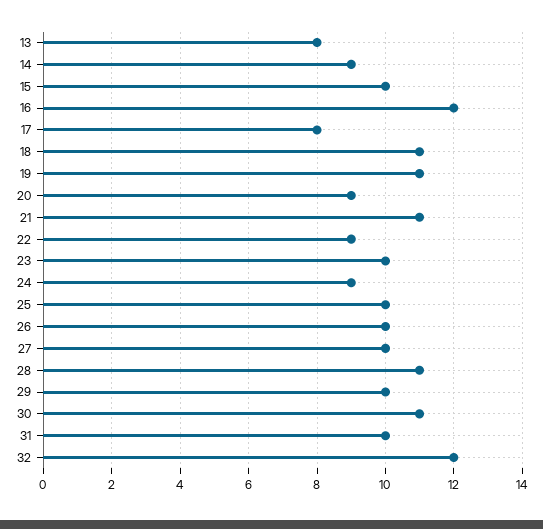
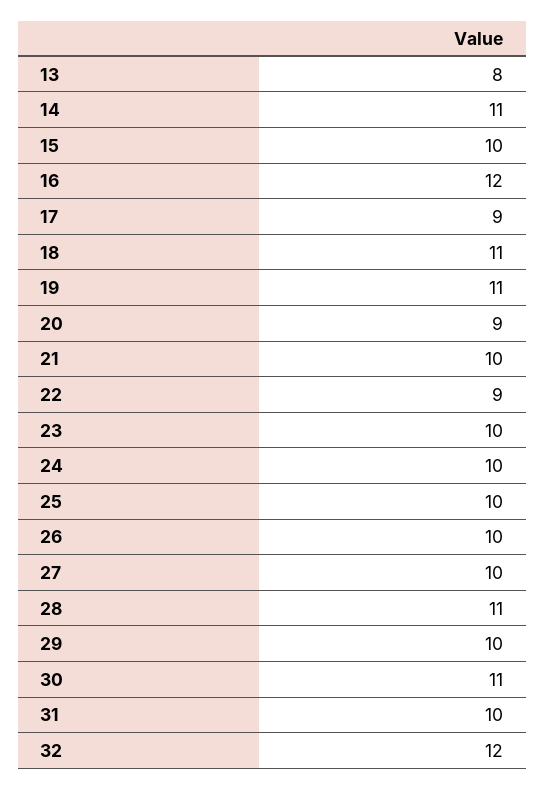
14: 9 -> 11
17: 8 -> 9
21: 11 -> 10
24: 9 -> 10

